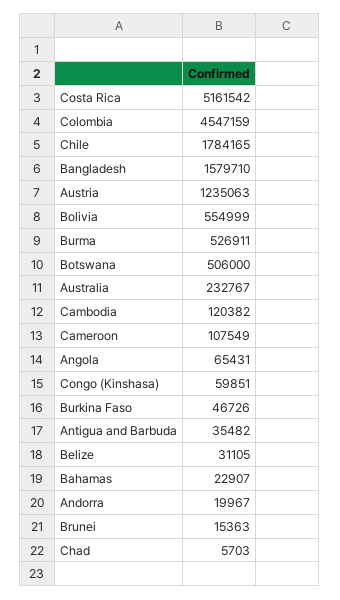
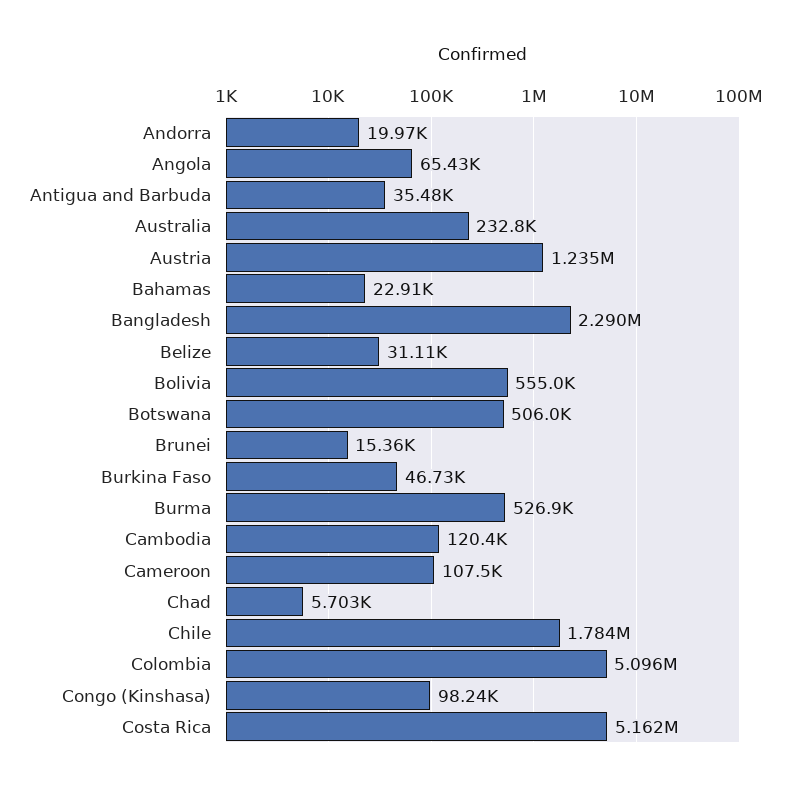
Colombia: 4547159 -> 5096000
Bangladesh: 1579710 -> 2290000
Congo (Kinshasa): 59851 -> 98240

